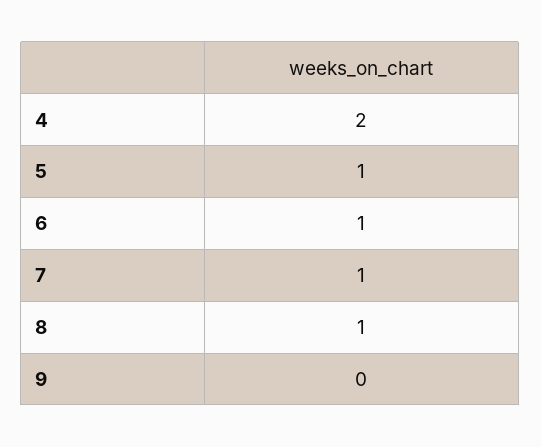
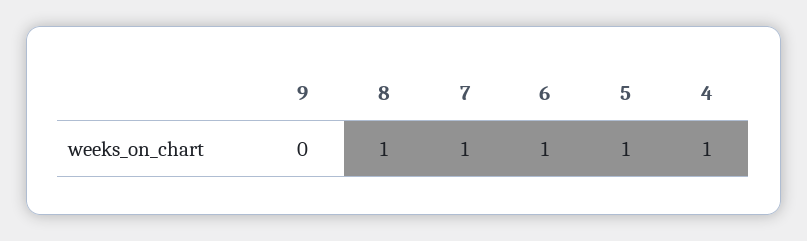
4: 2 -> 1

